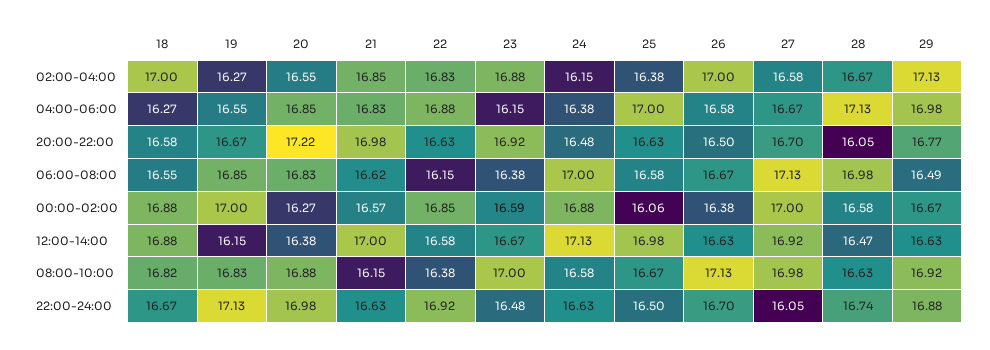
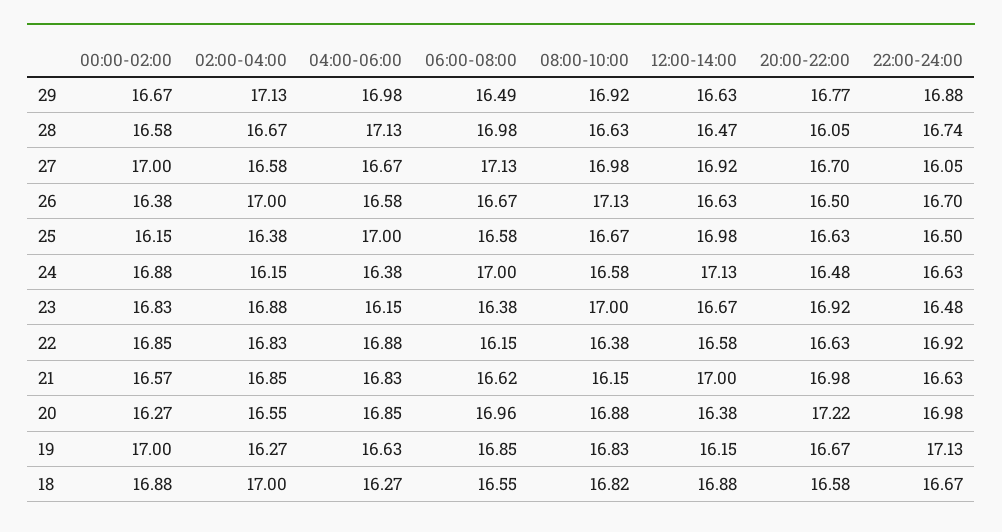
19, 04:00-06:00: 16.55 -> 16.63
20, 06:00-08:00: 16.83 -> 16.96
23, 00:00-02:00: 16.59 -> 16.83
25, 00:00-02:00: 16.06 -> 16.15

